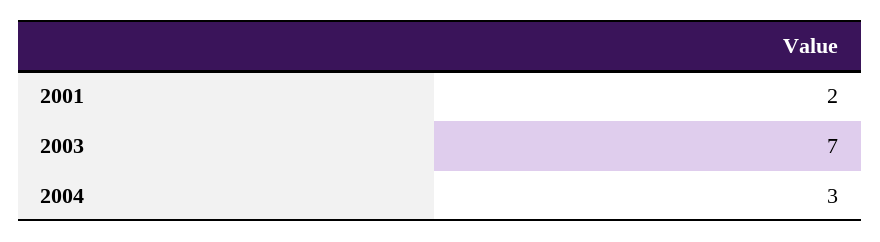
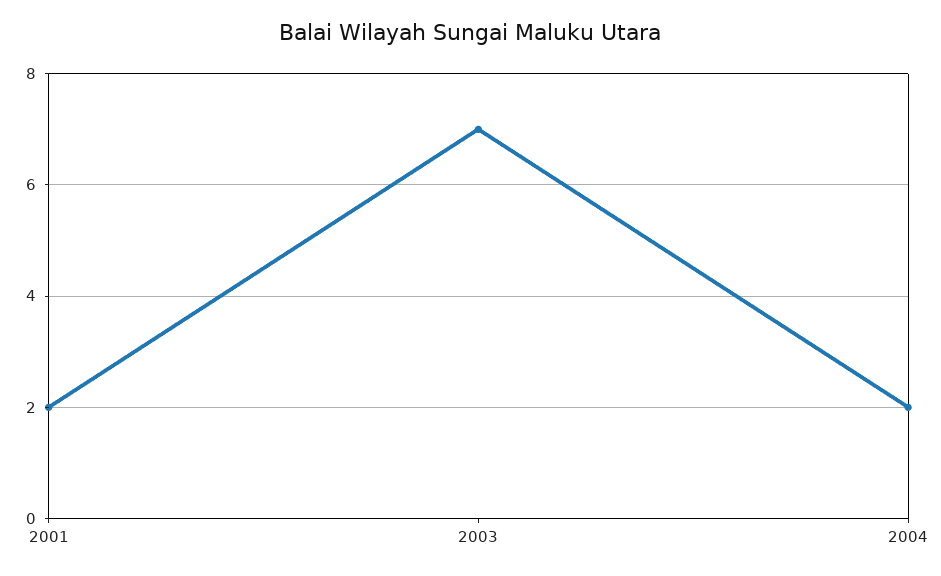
2004: 3 -> 2

